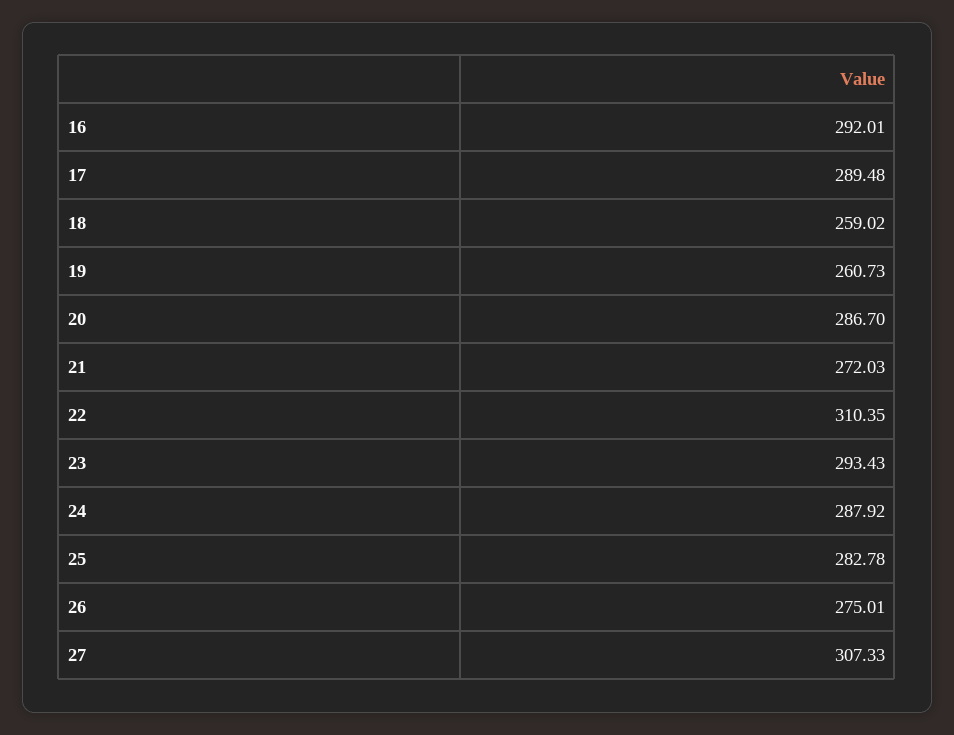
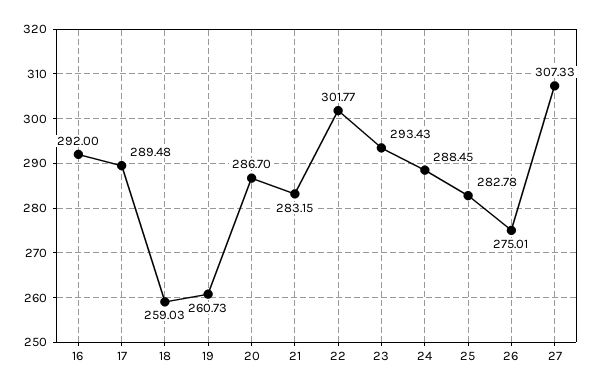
16: 292.01 -> 292
18: 259.02 -> 259.03
21: 272.03 -> 283.15
22: 310.35 -> 301.77
24: 287.92 -> 288.45

